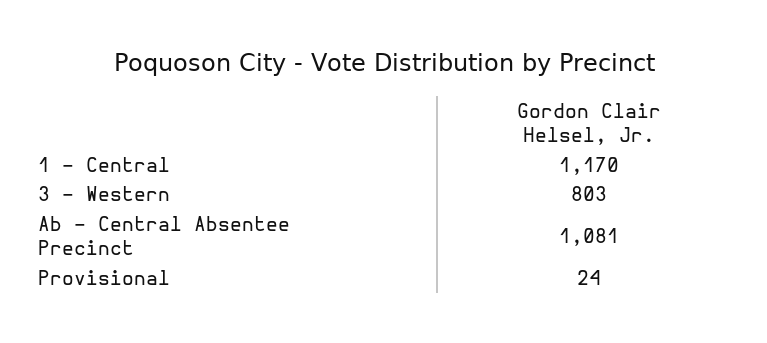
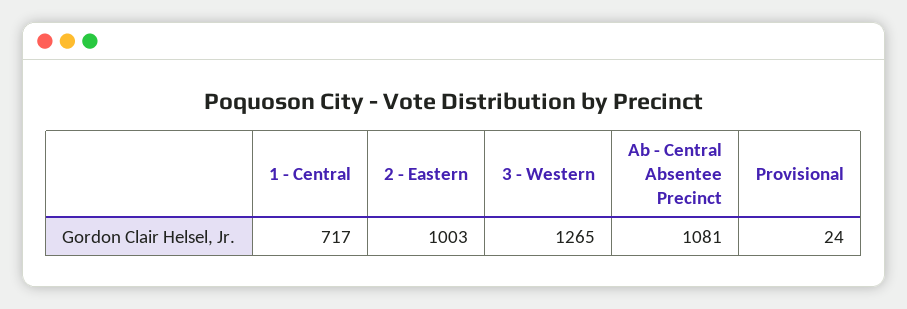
1 - Central: 1170 -> 717
3 - Western: 803 -> 1265
2 - Eastern: none -> 1003

